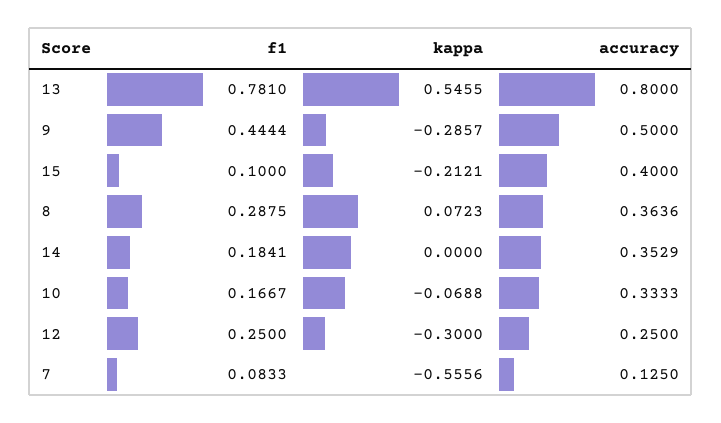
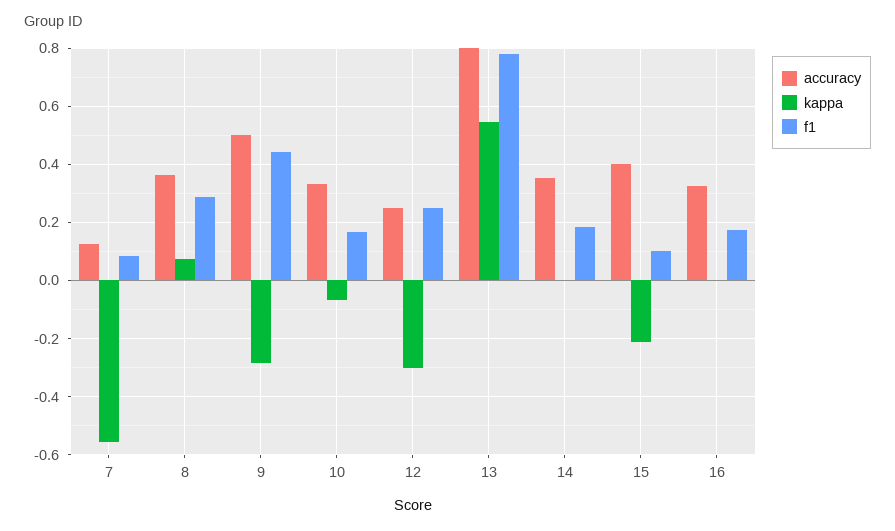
accuracy, 16: none -> 0.325
kappa, 16: none -> 0
f1, 16: none -> 0.175

